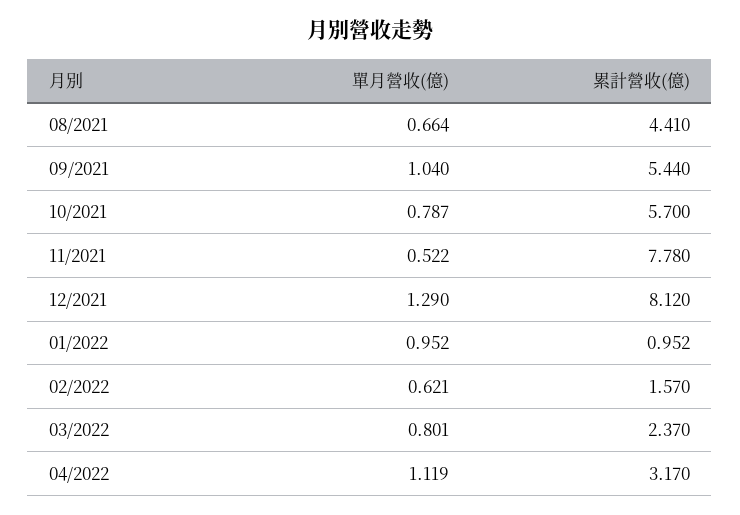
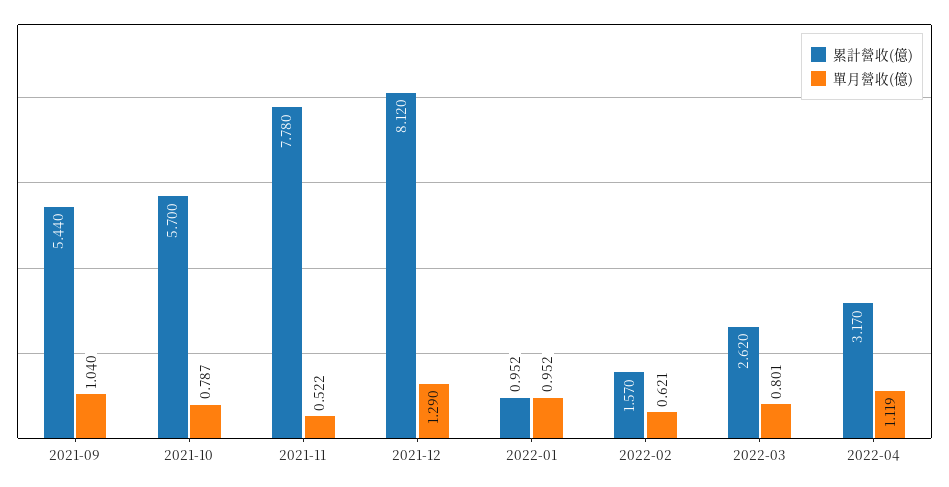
單月營收(億), 08/2021: 0.664 -> none
累計營收(億), 08/2021: 4.41 -> none
累計營收(億), 03/2022: 2.37 -> 2.62

